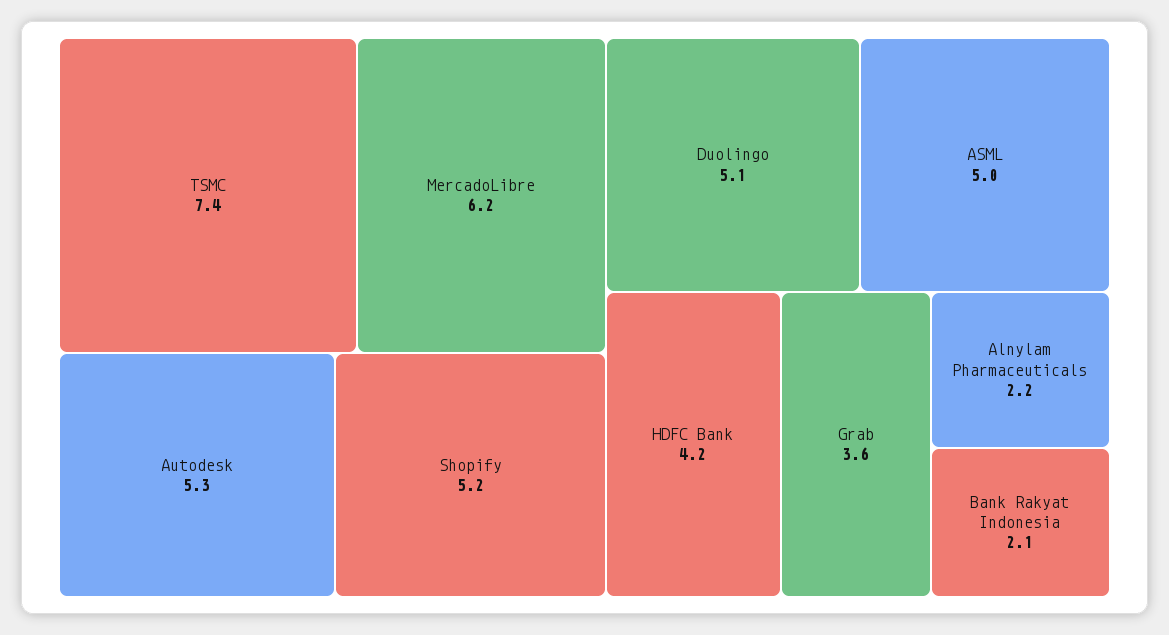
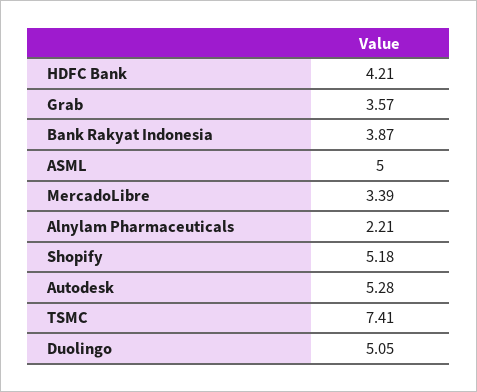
MercadoLibre: 6.2 -> 3.39
Bank Rakyat Indonesia: 2.1 -> 3.87

